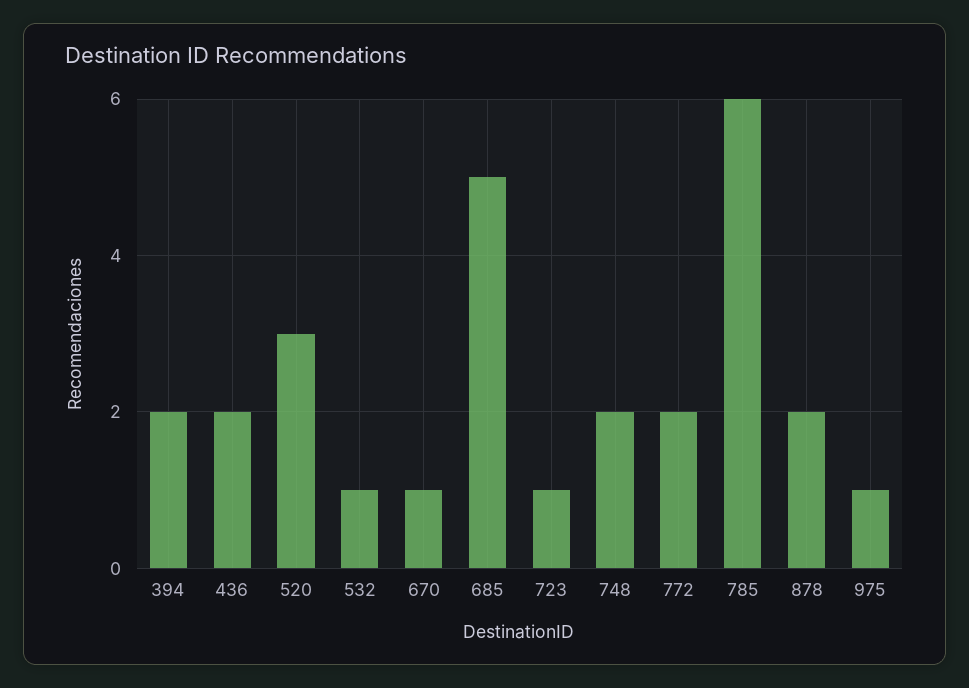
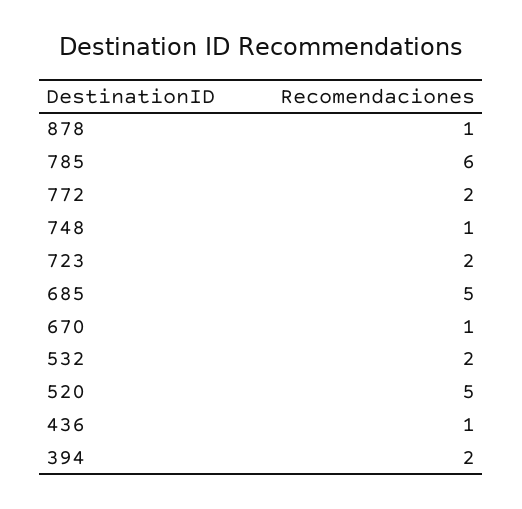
436: 2 -> 1
520: 3 -> 5
532: 1 -> 2
723: 1 -> 2
748: 2 -> 1
878: 2 -> 1
975: 1 -> none

